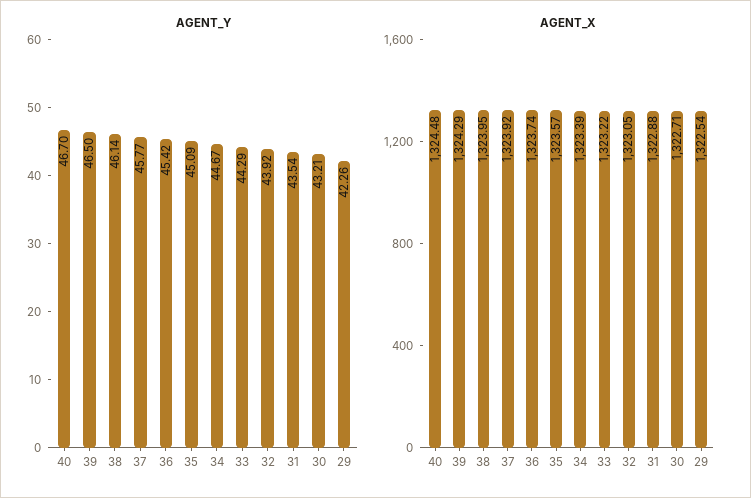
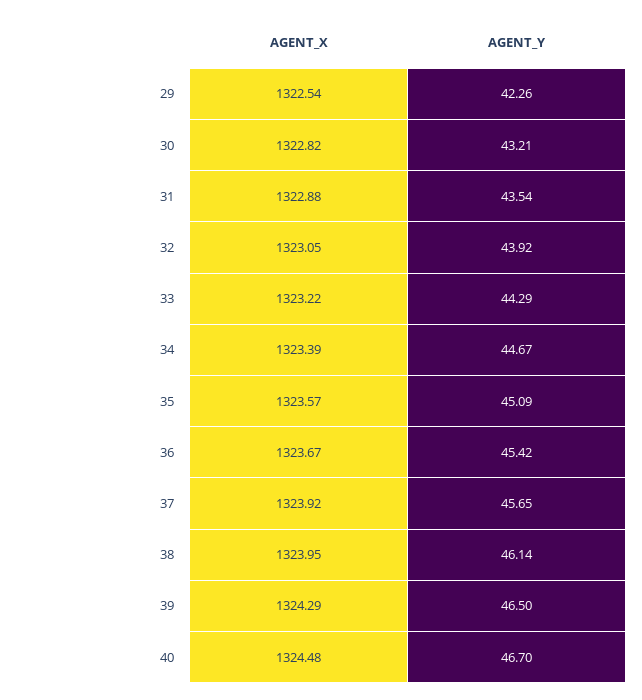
AGENT_Y, 37: 45.77 -> 45.65
AGENT_X, 36: 1323.74 -> 1323.67
AGENT_X, 30: 1322.71 -> 1322.82

